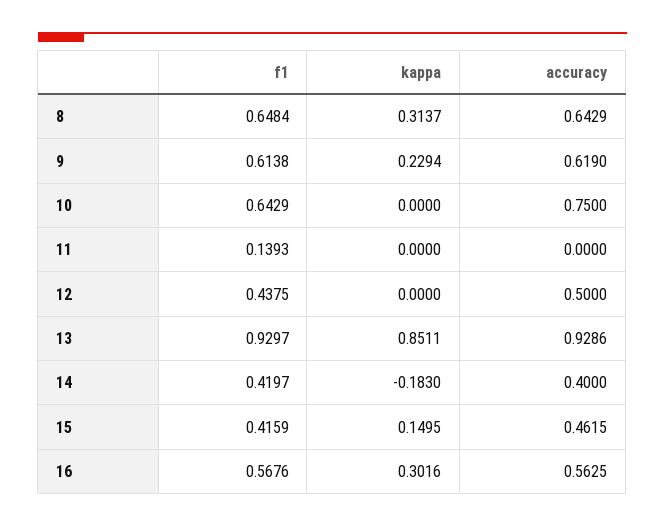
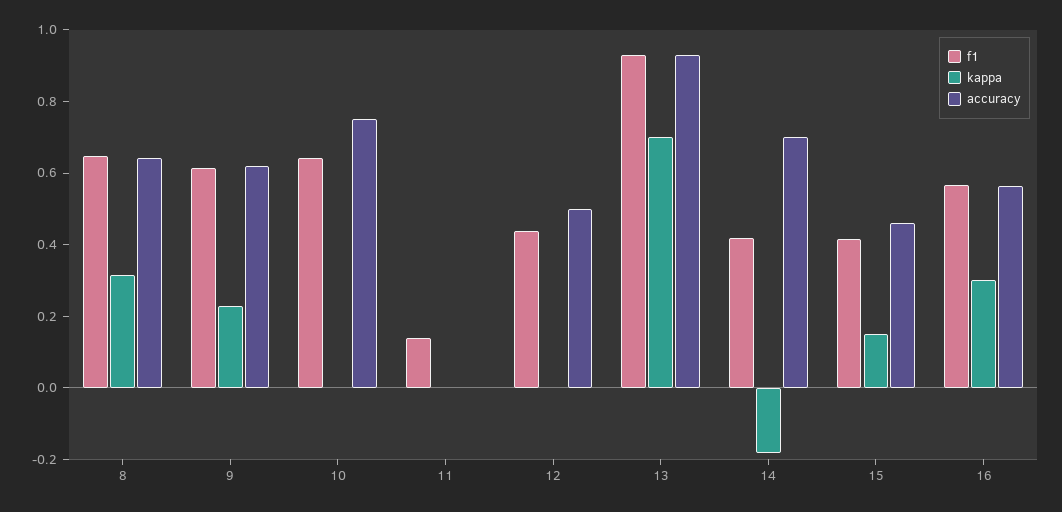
kappa, 13: 0.8511 -> 0.7
accuracy, 14: 0.4 -> 0.7

